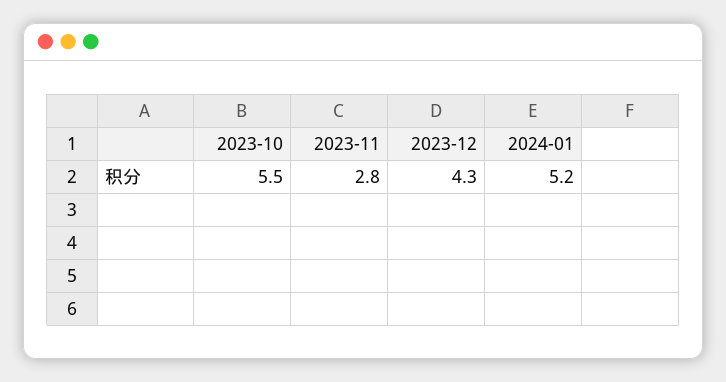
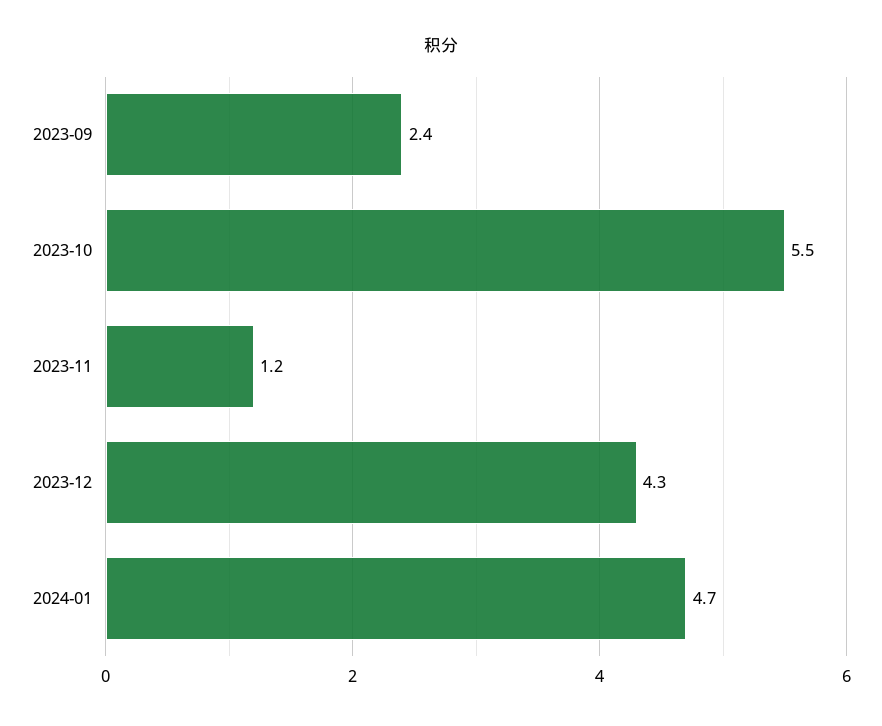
2023-11: 2.8 -> 1.2
2024-01: 5.2 -> 4.7
2023-09: none -> 2.4

